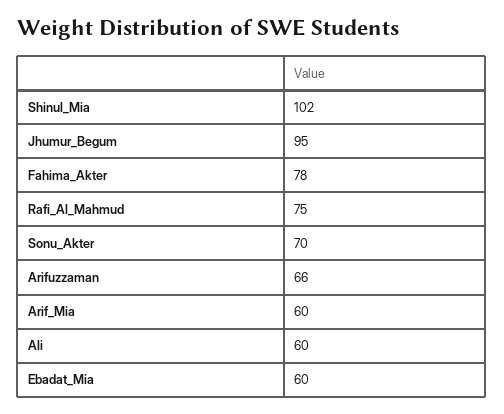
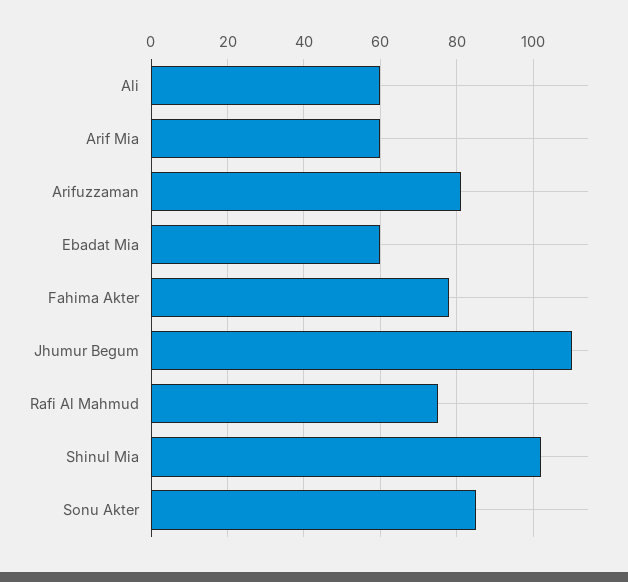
Jhumur_Begum: 95 -> 110
Sonu_Akter: 70 -> 85
Arifuzzaman: 66 -> 80

